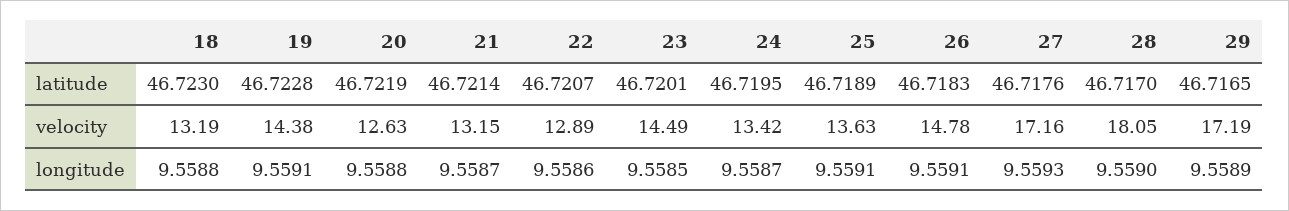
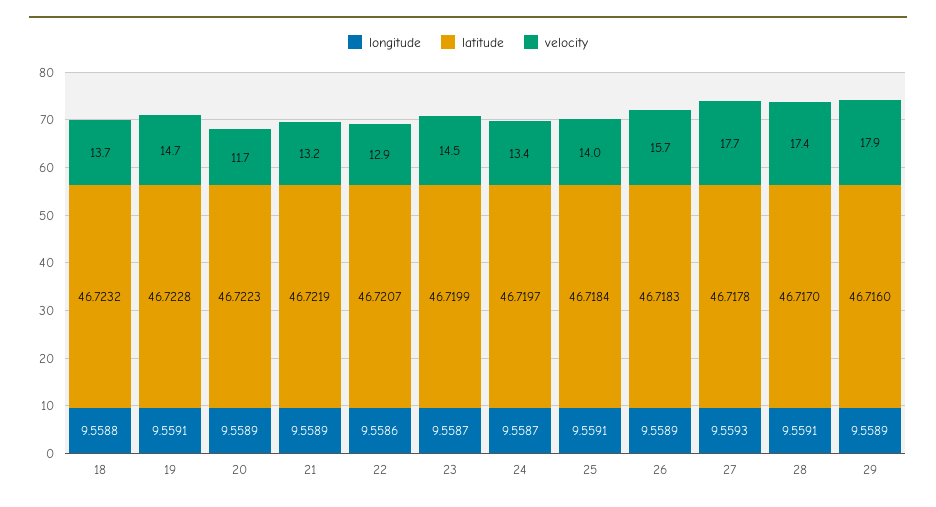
latitude, 18: 46.723 -> 46.7232
latitude, 20: 46.7219 -> 46.7223
latitude, 21: 46.7214 -> 46.7219
latitude, 23: 46.7201 -> 46.7199
latitude, 24: 46.7195 -> 46.7197
latitude, 25: 46.7189 -> 46.7184
latitude, 27: 46.7176 -> 46.7178
latitude, 29: 46.7165 -> 46.716
velocity, 18: 13.19 -> 13.7
velocity, 19: 14.38 -> 14.7
velocity, 20: 12.63 -> 11.7
velocity, 25: 13.63 -> 14
velocity, 26: 14.78 -> 15.7
velocity, 27: 17.16 -> 17.7
velocity, 28: 18.05 -> 17.4
velocity, 29: 17.19 -> 17.9
longitude, 20: 9.5588 -> 9.5589
longitude, 21: 9.5587 -> 9.5589
longitude, 23: 9.5585 -> 9.5587
longitude, 26: 9.5591 -> 9.5589
longitude, 28: 9.559 -> 9.5591

